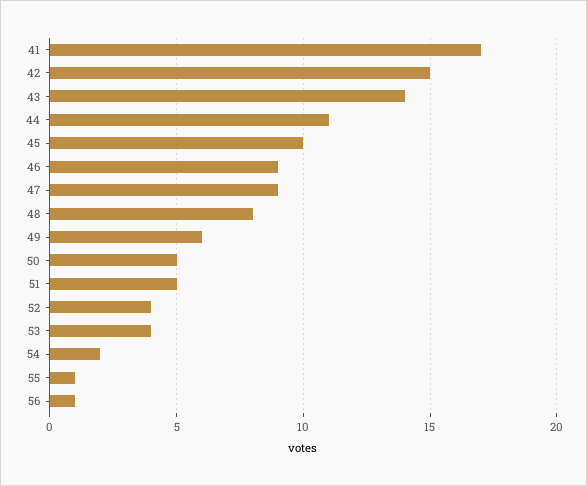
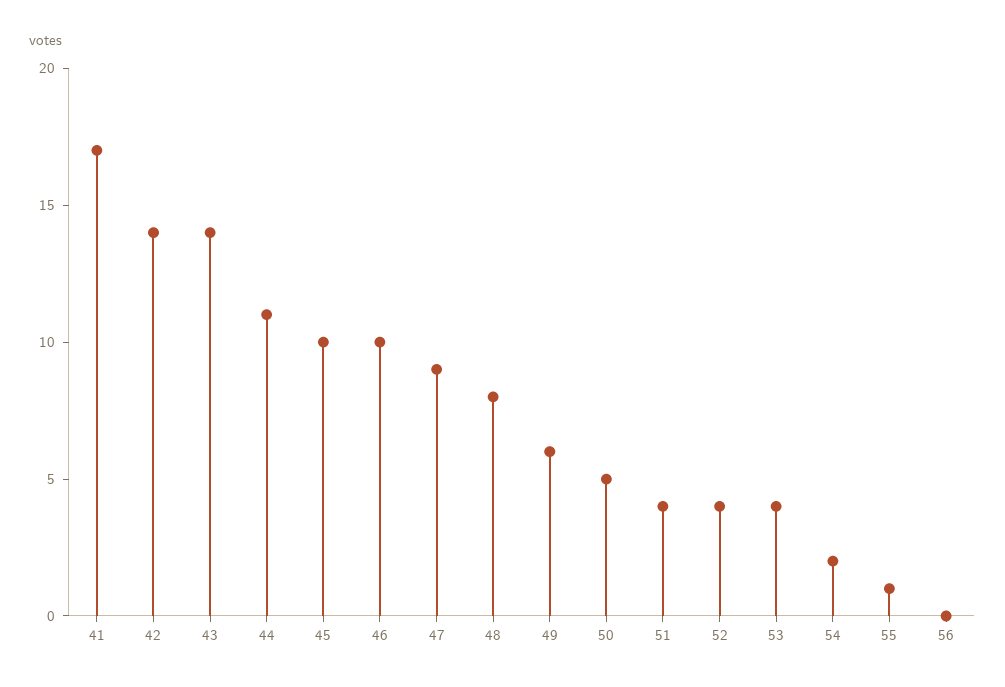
42: 15 -> 14
46: 9 -> 10
51: 5 -> 4
56: 1 -> 0

